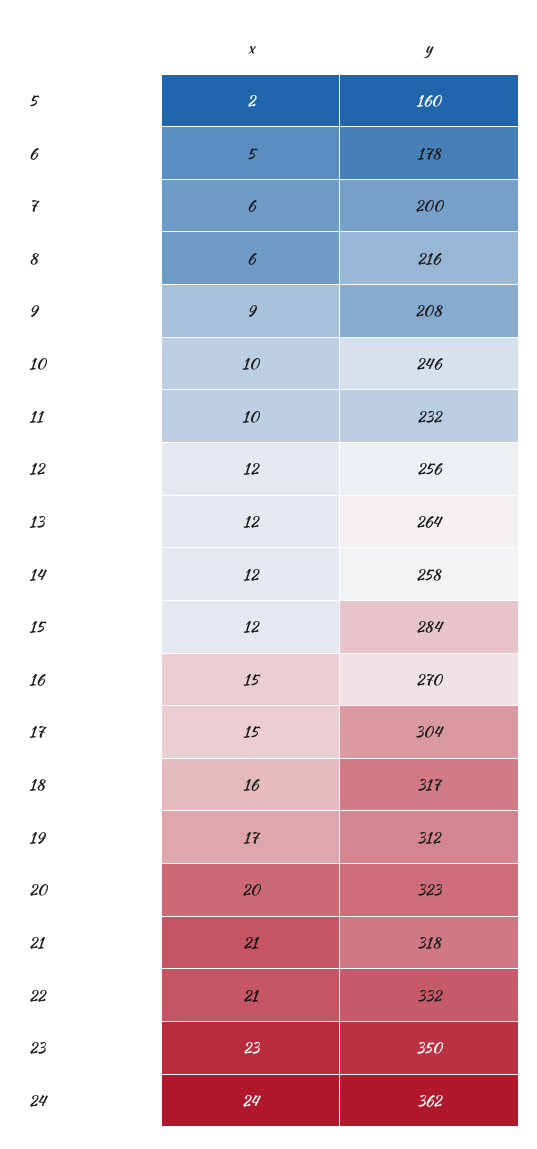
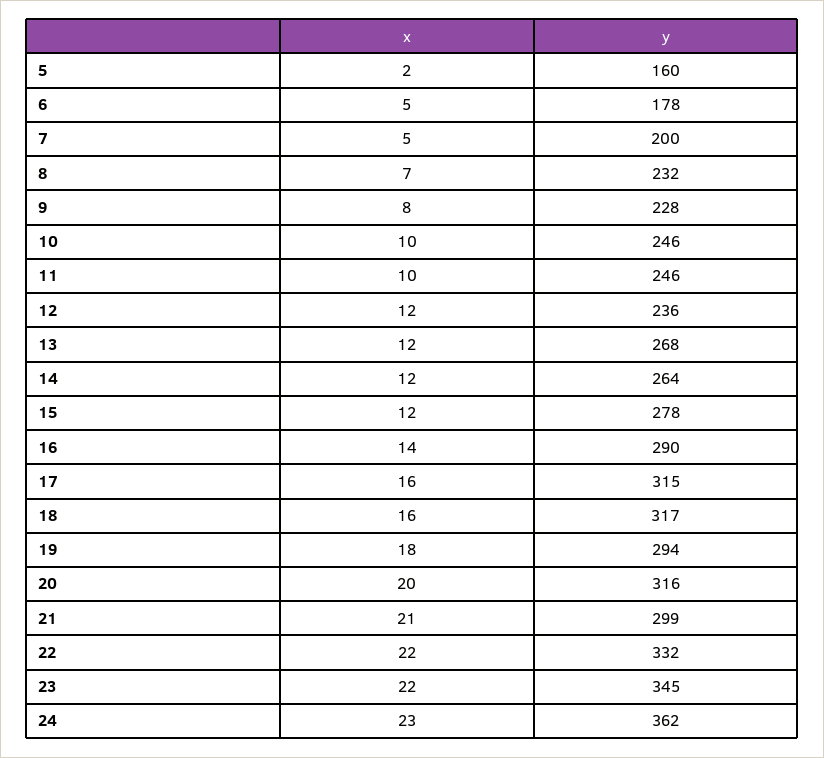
x, 7: 6 -> 5
x, 8: 6 -> 7
y, 8: 216 -> 232
x, 9: 9 -> 8
y, 9: 208 -> 228
y, 11: 232 -> 246
y, 12: 256 -> 236
y, 13: 264 -> 268
y, 14: 258 -> 264
y, 15: 284 -> 278
x, 16: 15 -> 14
y, 16: 270 -> 290
x, 17: 15 -> 16
y, 17: 304 -> 315
x, 19: 17 -> 18
y, 19: 312 -> 294
y, 20: 323 -> 316
y, 21: 318 -> 299
x, 22: 21 -> 22
x, 23: 23 -> 22
y, 23: 350 -> 345
x, 24: 24 -> 23

